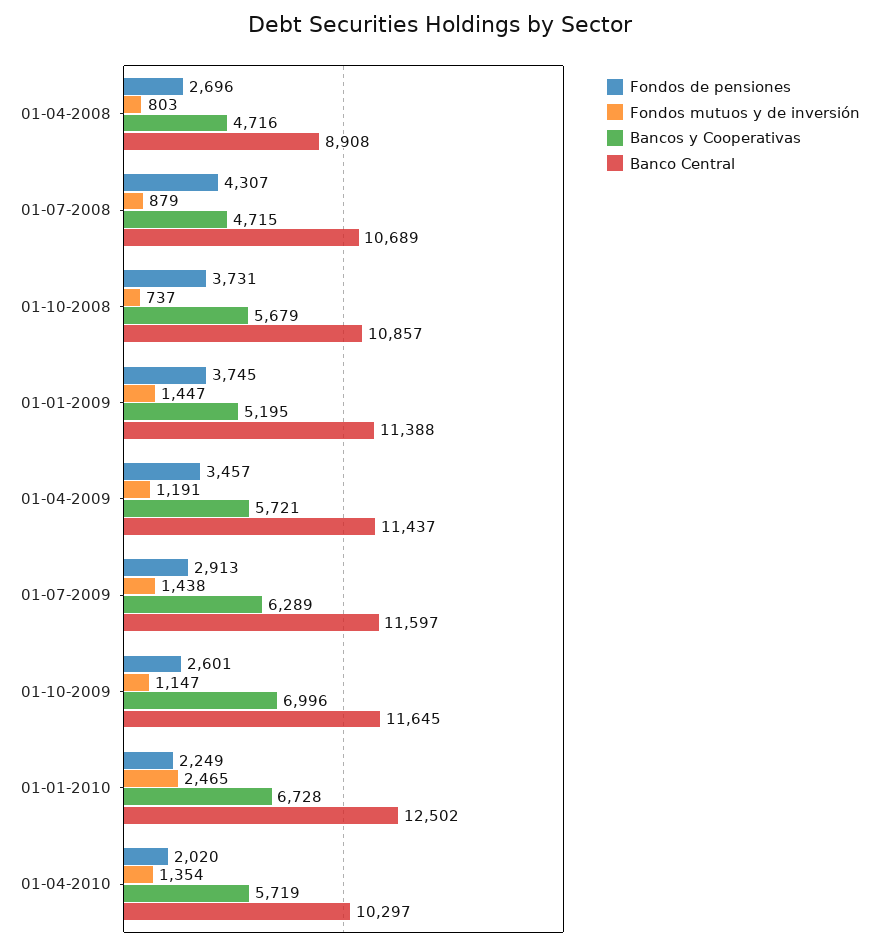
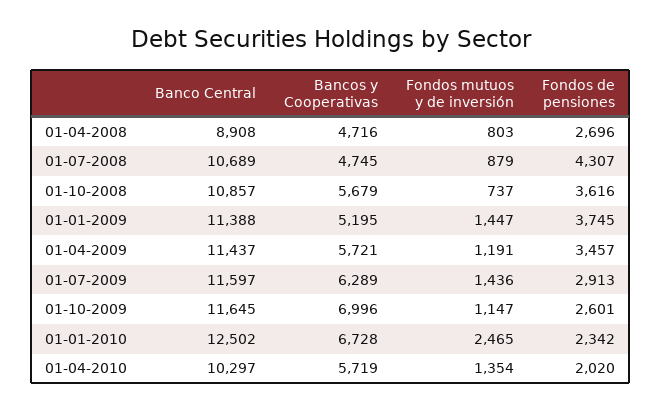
Bancos y Cooperativas, 01-07-2008: 4715 -> 4745
Fondos de pensiones, 01-10-2008: 3731 -> 3616
Fondos mutuos y de inversión, 01-07-2009: 1438 -> 1436
Fondos de pensiones, 01-01-2010: 2249 -> 2342

